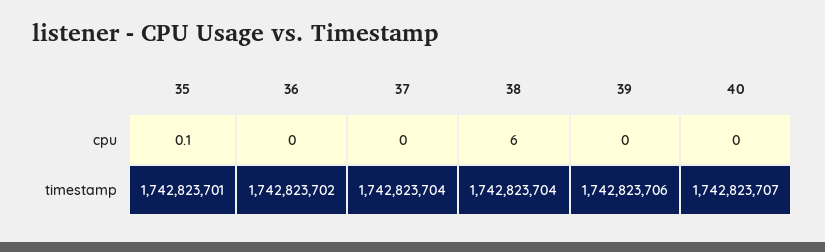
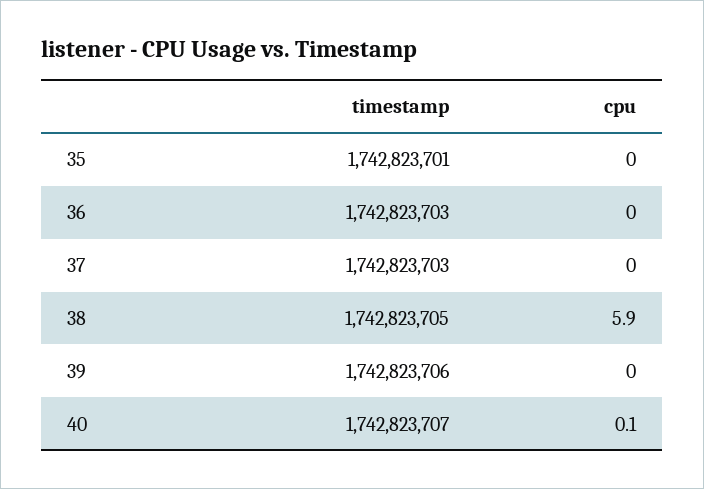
35, cpu: 0.1 -> 0
38, cpu: 6 -> 5.9
40, cpu: 0 -> 0.1
36, timestamp: 1742823702 -> 1742823703
37, timestamp: 1742823704 -> 1742823703
38, timestamp: 1742823704 -> 1742823705

